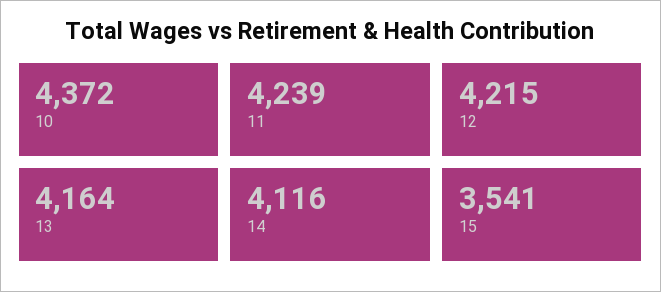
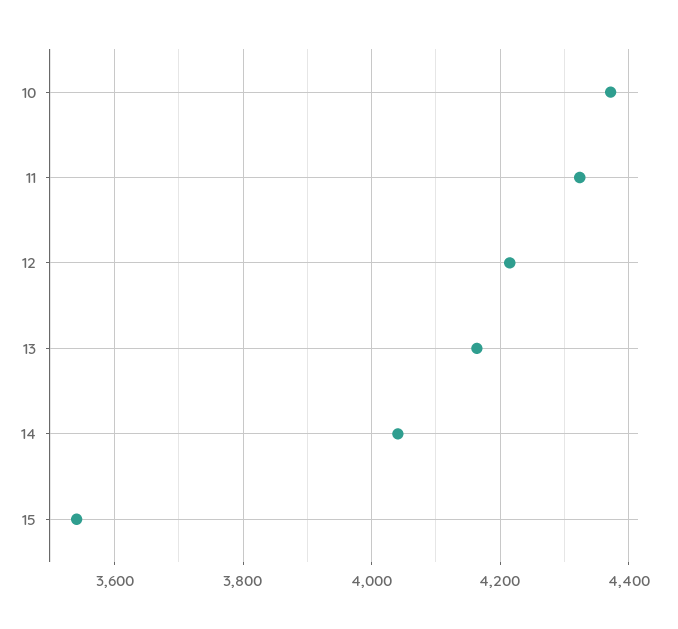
11: 4239 -> 4320
14: 4116 -> 4040

